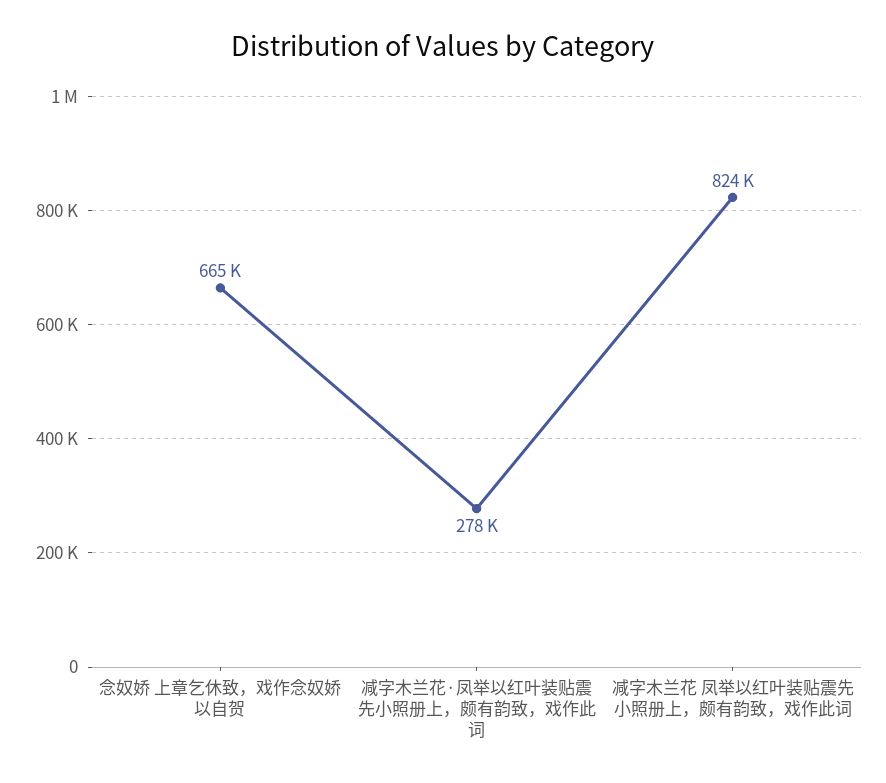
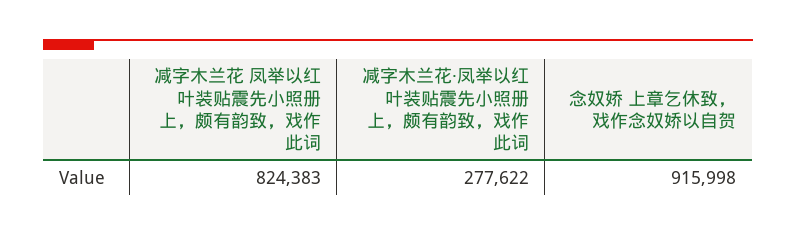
念奴娇 上章乞休致，戏作念奴娇以自贺: 665000 -> 915998

